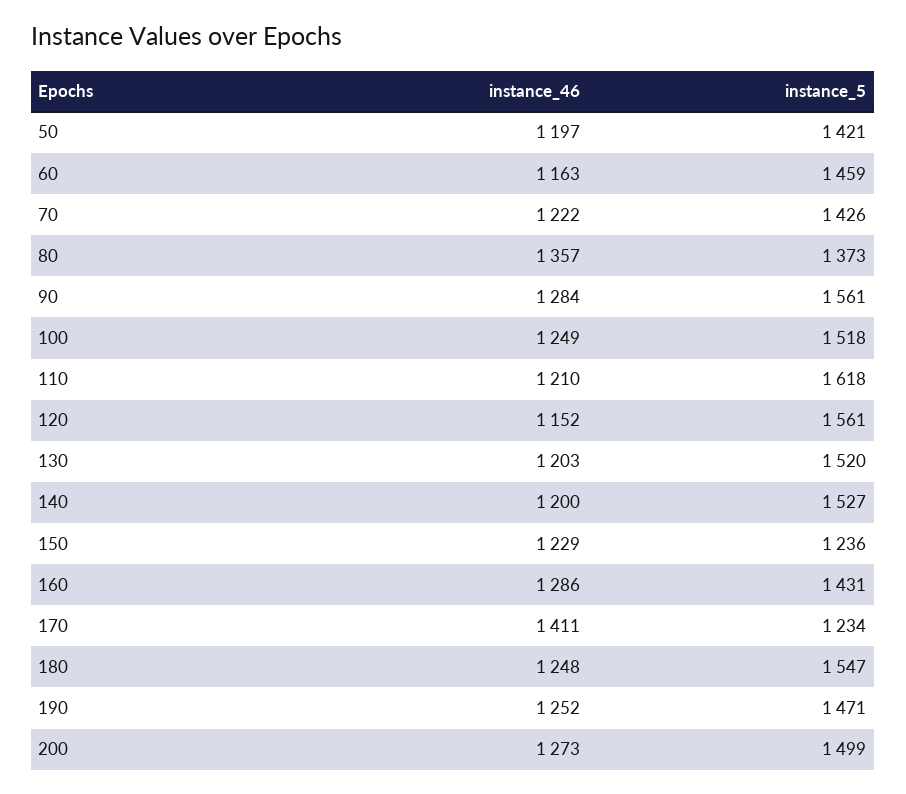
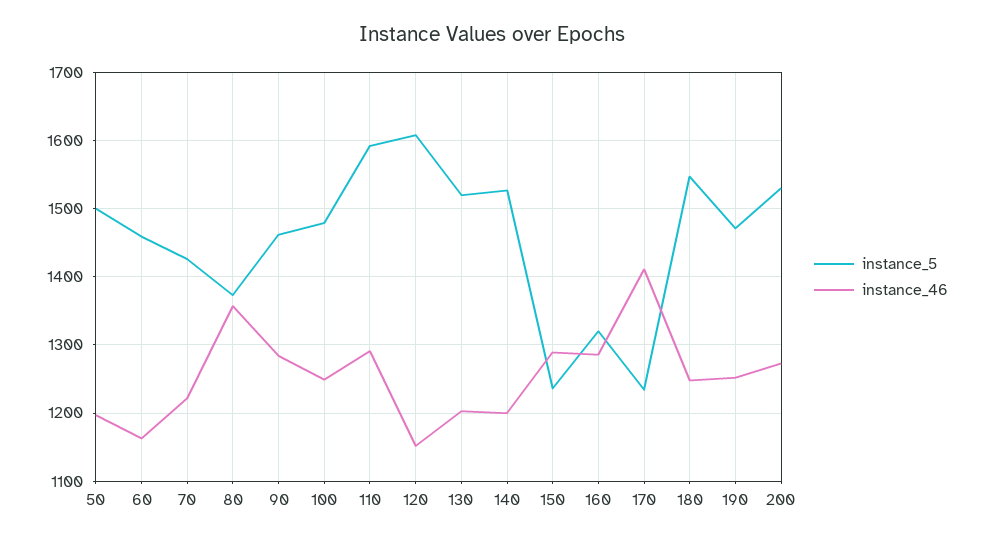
instance_5, 50: 1421 -> 1500
instance_5, 90: 1561 -> 1460
instance_5, 100: 1518 -> 1480
instance_46, 110: 1210 -> 1290
instance_5, 110: 1618 -> 1590
instance_5, 120: 1561 -> 1610
instance_46, 150: 1229 -> 1290
instance_5, 160: 1431 -> 1320
instance_5, 200: 1499 -> 1530

